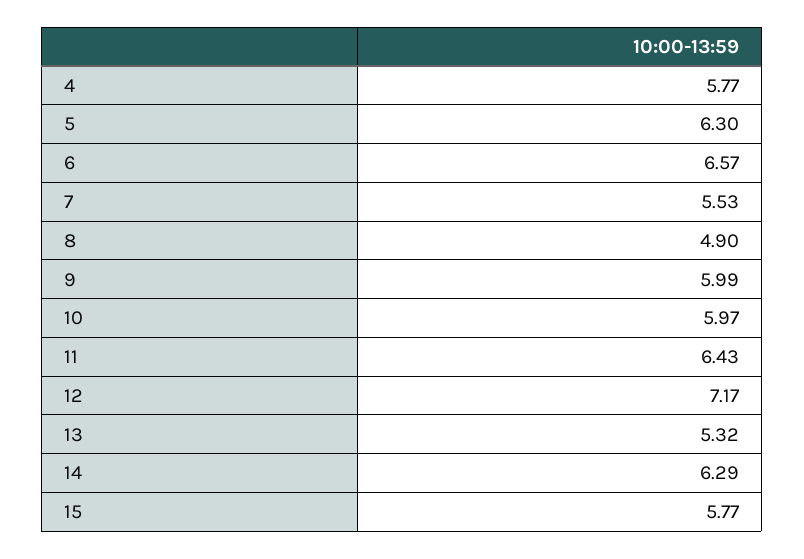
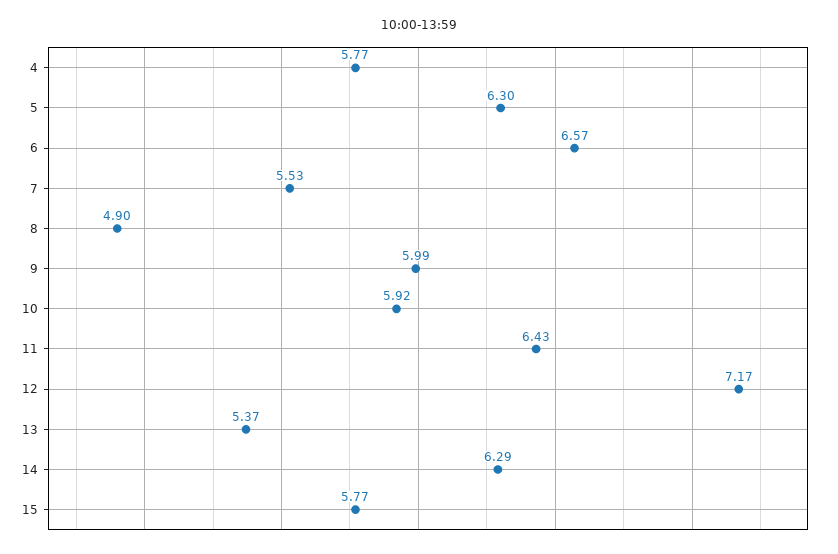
10: 5.97 -> 5.92
13: 5.32 -> 5.37

